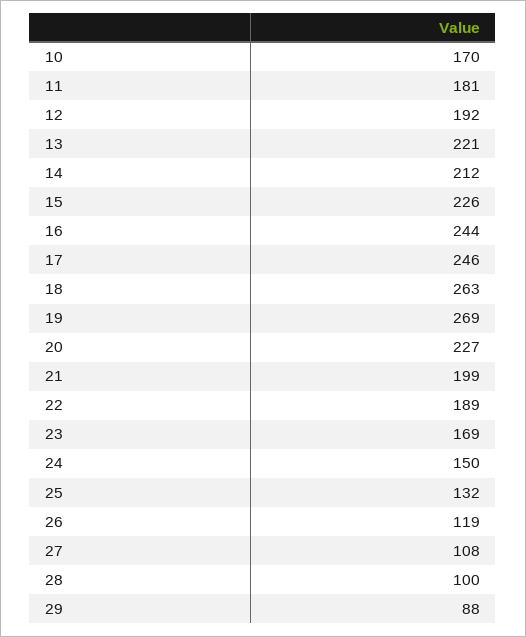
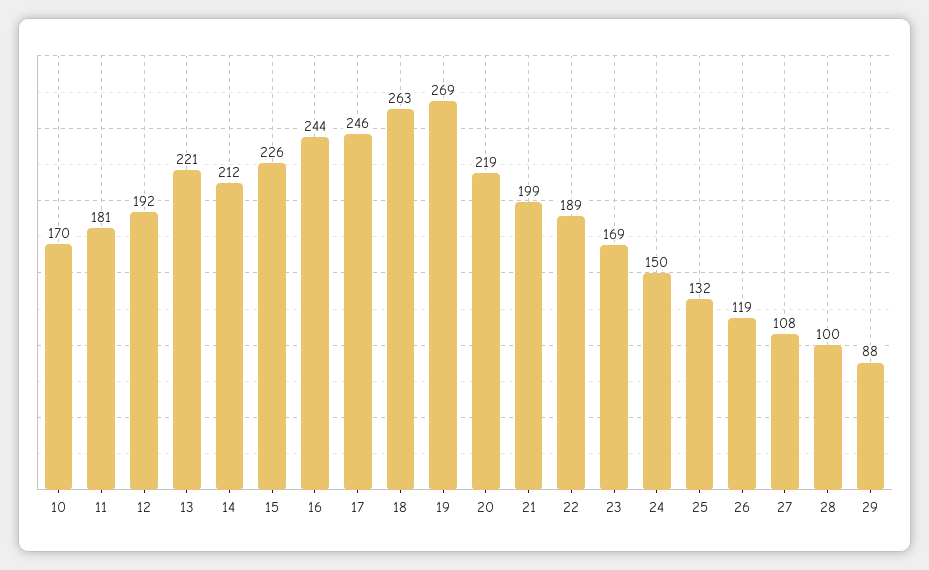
20: 227 -> 219

